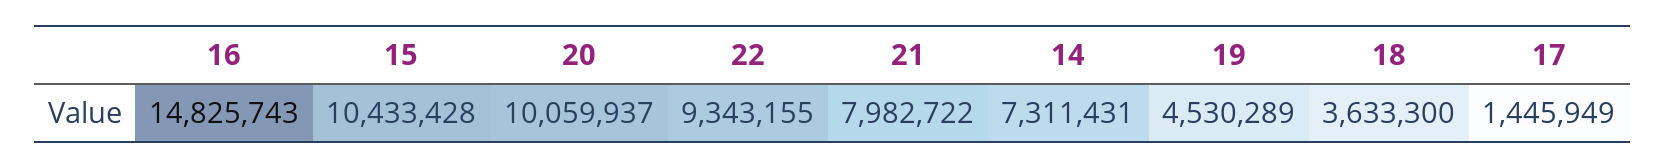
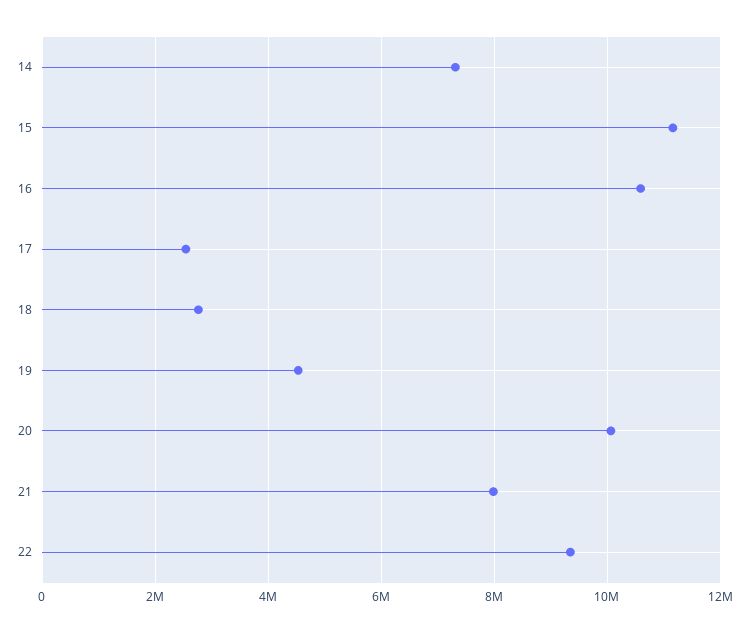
16: 14825743 -> 10600000
15: 10433428 -> 11200000
18: 3633300 -> 2800000
17: 1445949 -> 2600000

